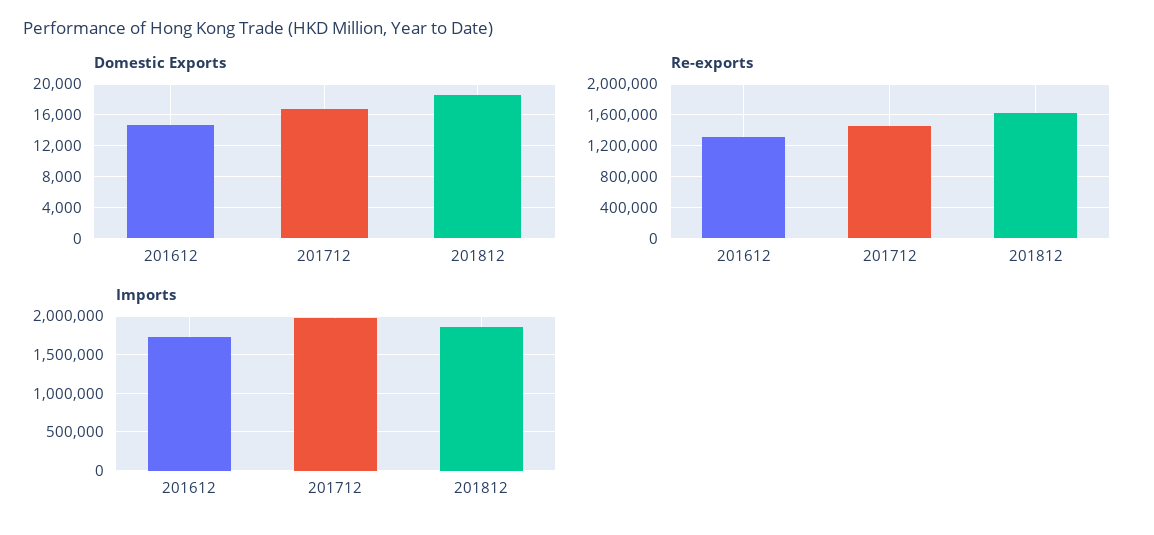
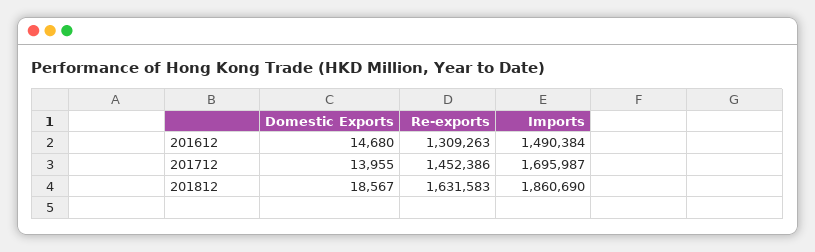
Domestic Exports, 201712: 17000 -> 13955
Imports, 201612: 1700000 -> 1490384
Imports, 201712: 2000000 -> 1695987

